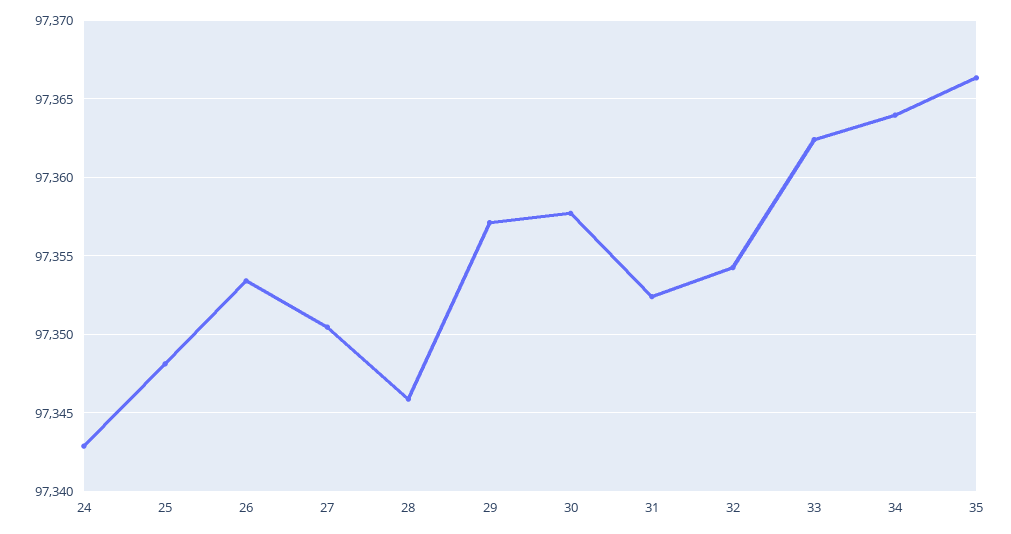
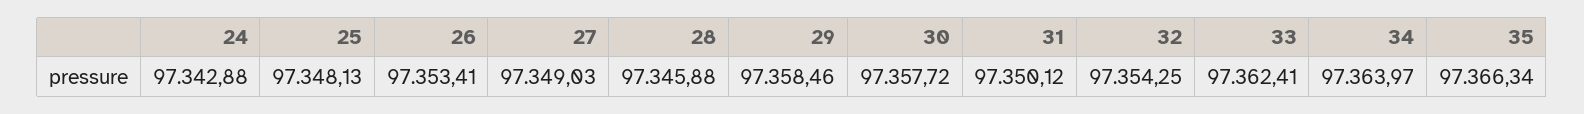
27: 97350.5 -> 97349.03
29: 97357 -> 97358.46
31: 97352.5 -> 97350.12

